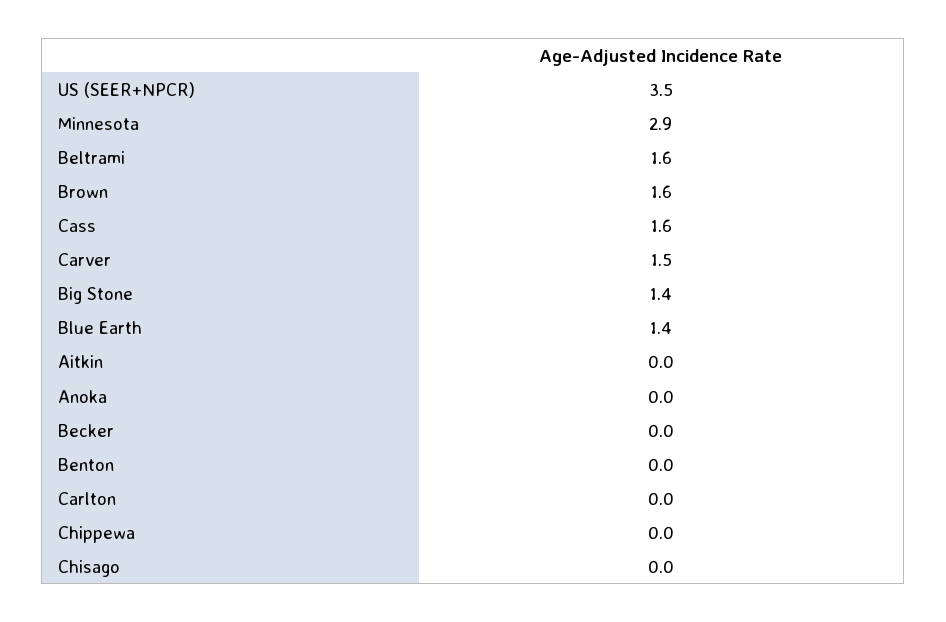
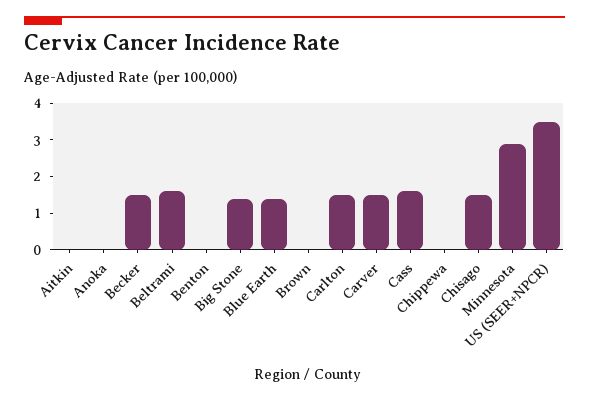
Brown: 1.6 -> 0
Becker: 0 -> 1.5
Carlton: 0 -> 1.5
Chisago: 0 -> 1.5

